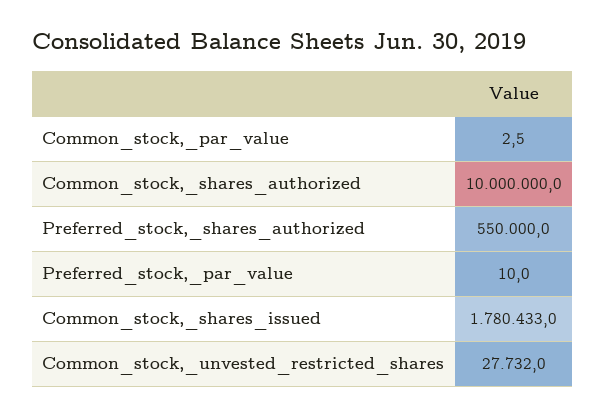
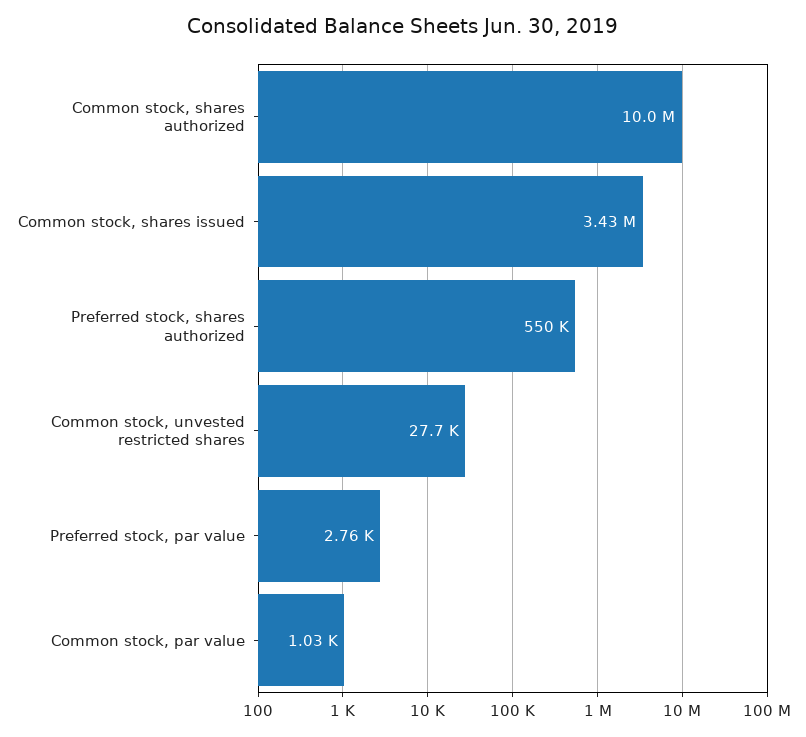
Common_stock,_par_value: 2.5 -> 1030
Preferred_stock,_par_value: 10 -> 2760
Common_stock,_shares_issued: 1780433 -> 3430000

